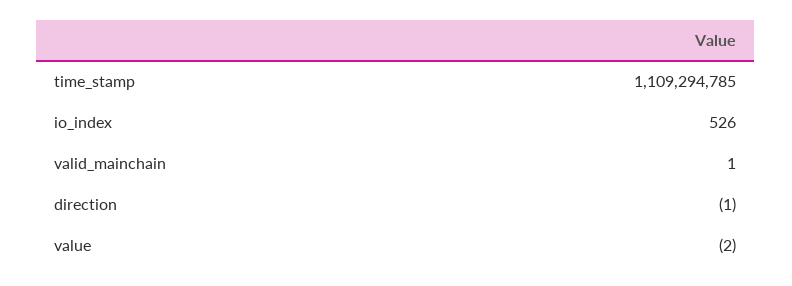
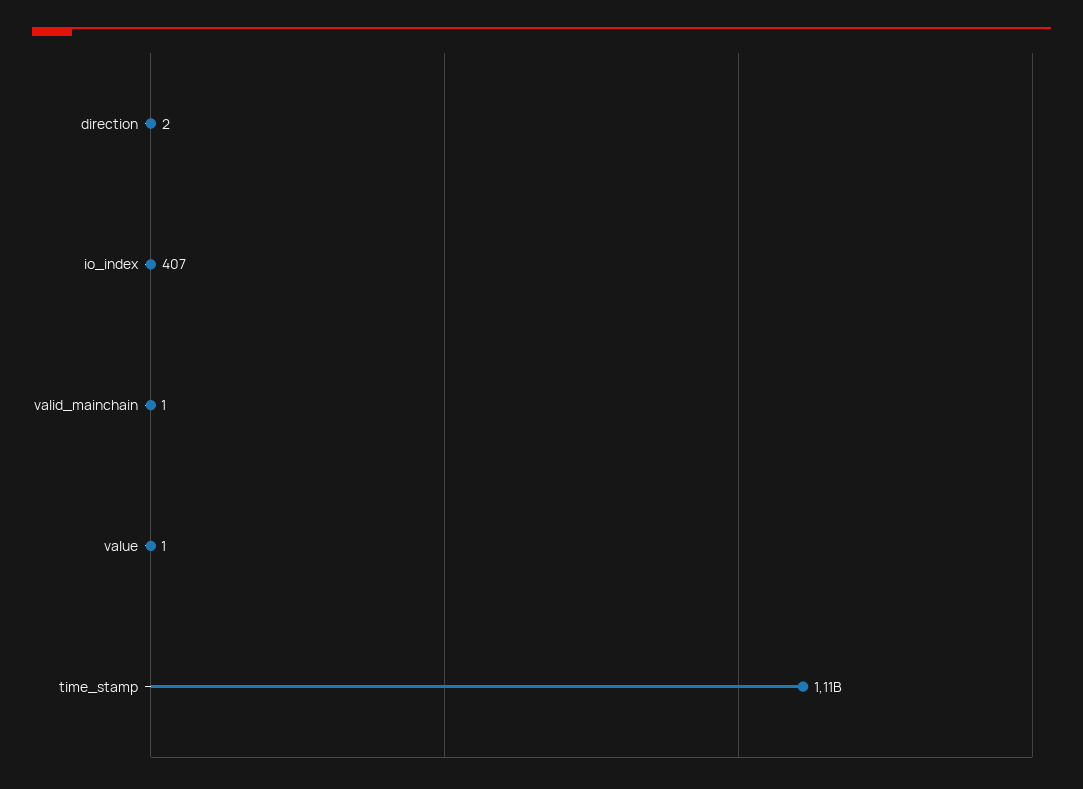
io_index: 526 -> 407
direction: -1 -> 2
value: -2 -> 1

